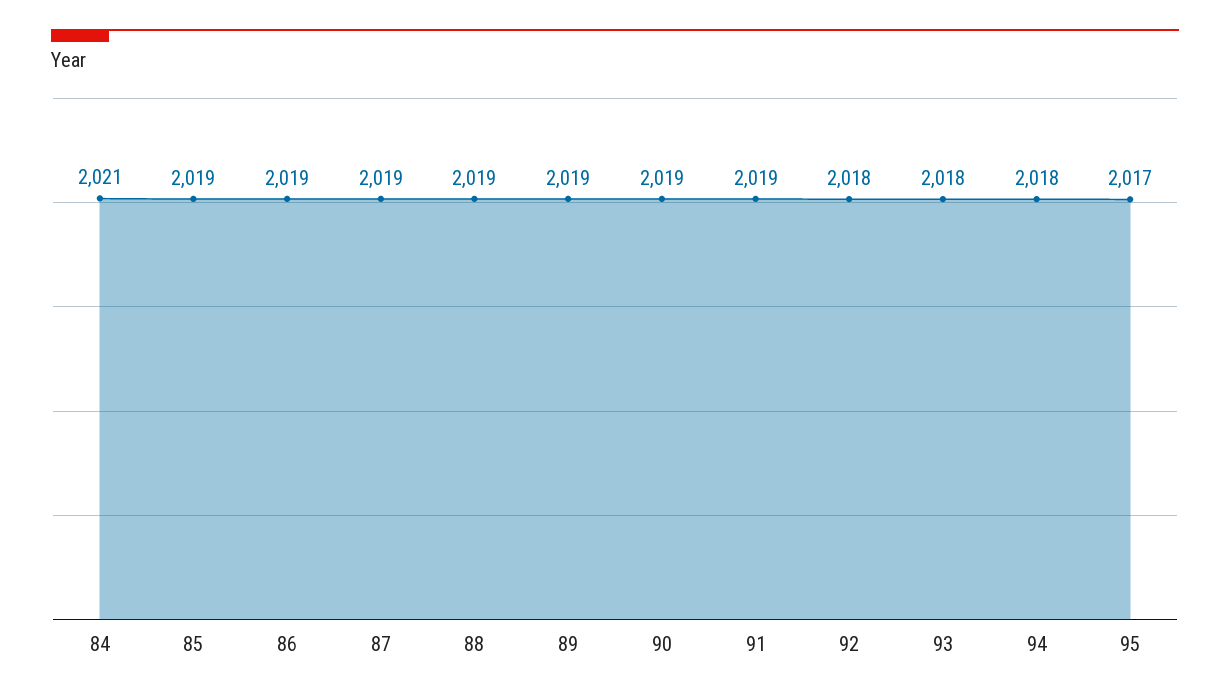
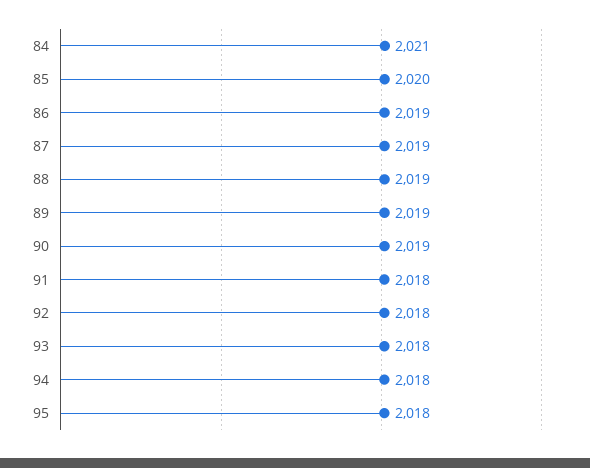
85: 2019 -> 2020
91: 2019 -> 2018
95: 2017 -> 2018

